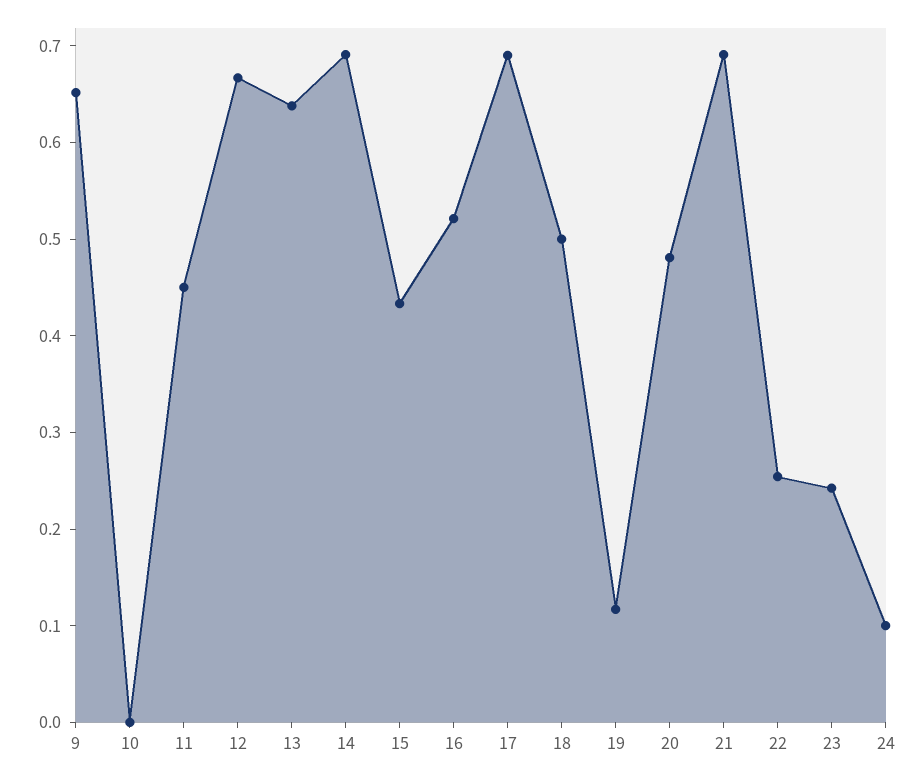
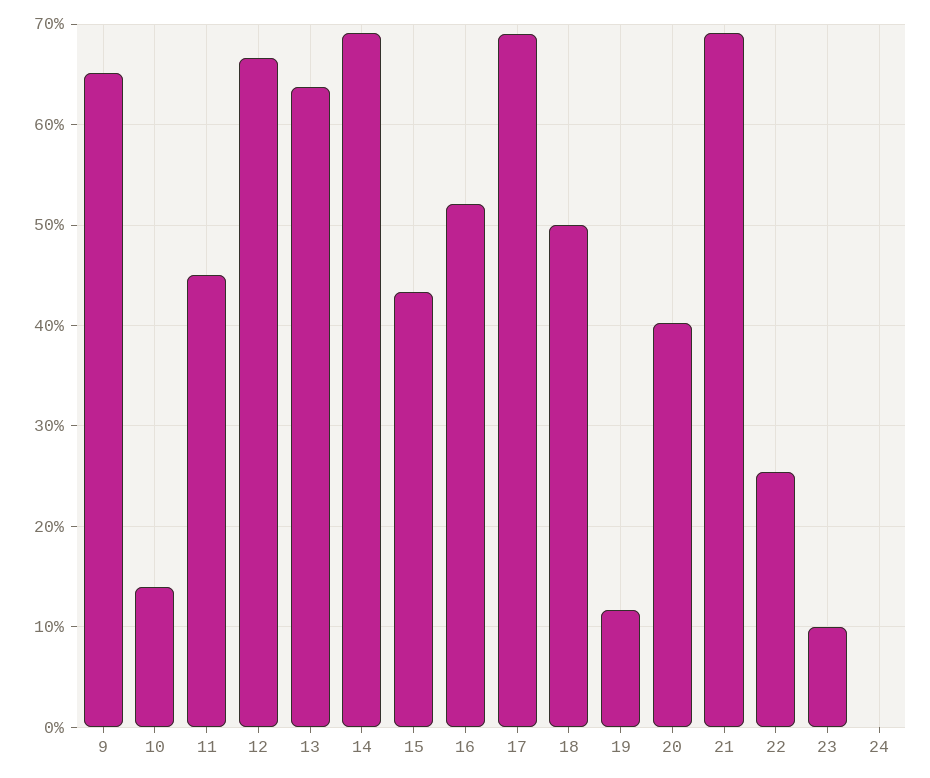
10: 0 -> 0.14
20: 0.48 -> 0.4
23: 0.24 -> 0.1
24: 0.1 -> 0

